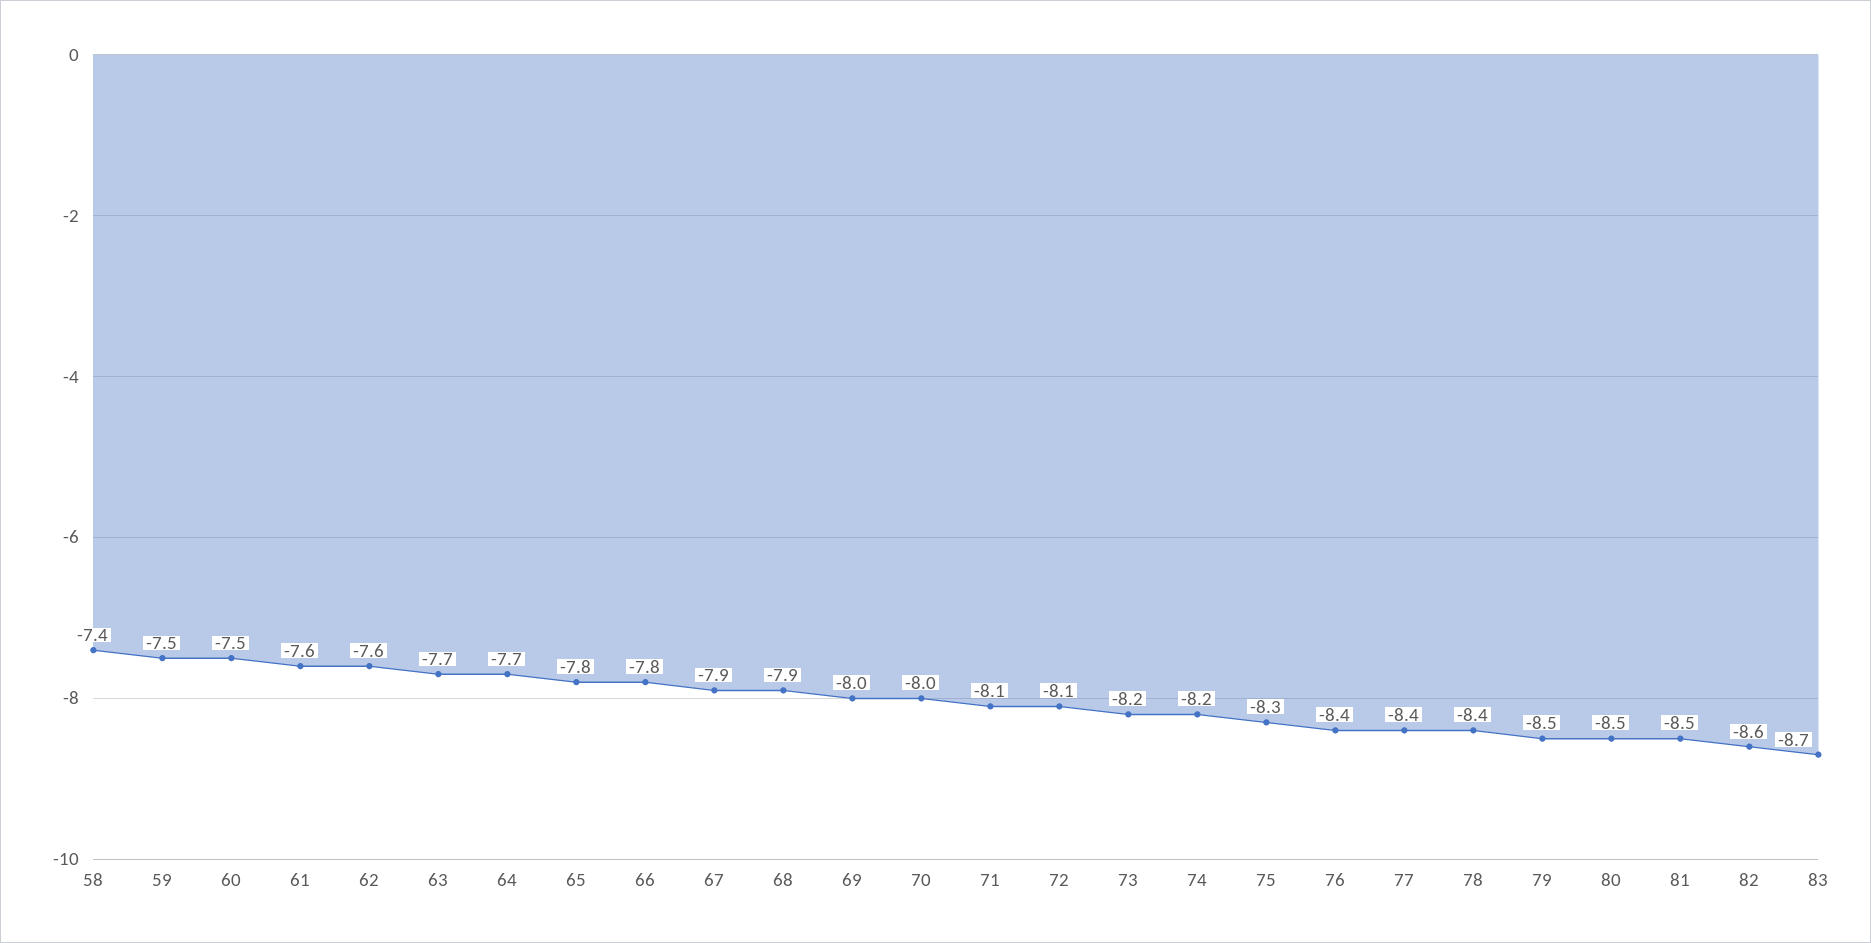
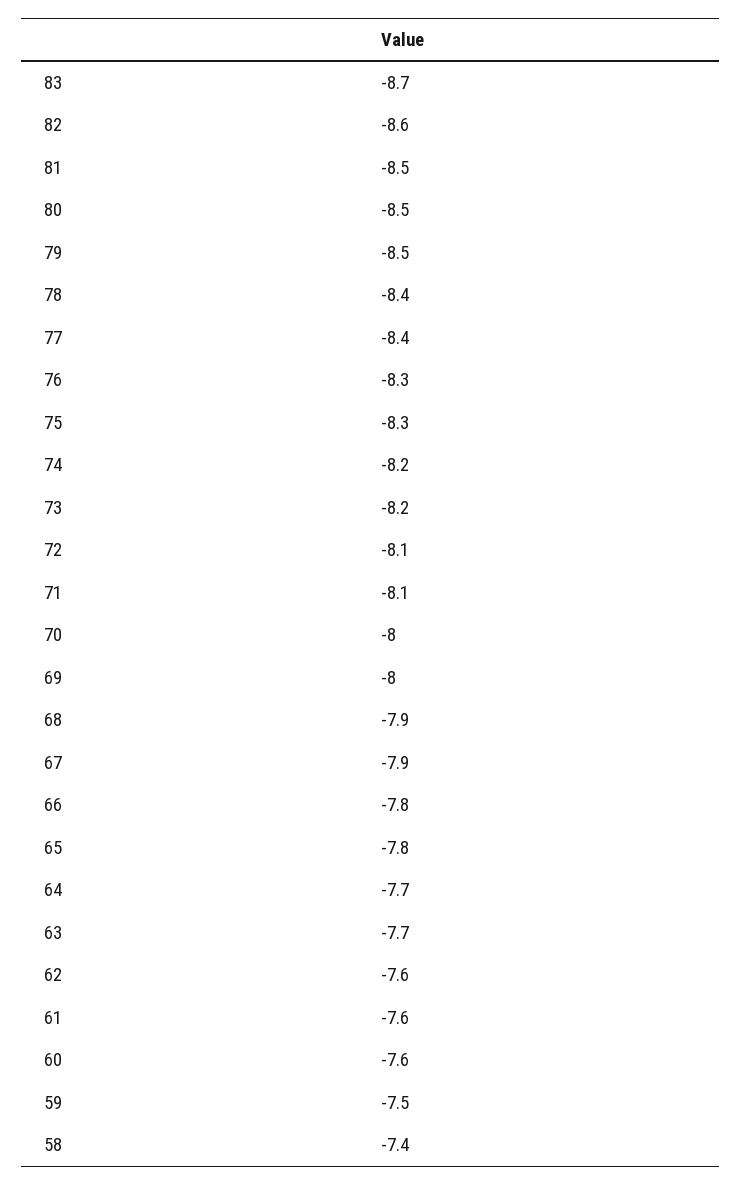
60: -7.5 -> -7.6
76: -8.4 -> -8.3

